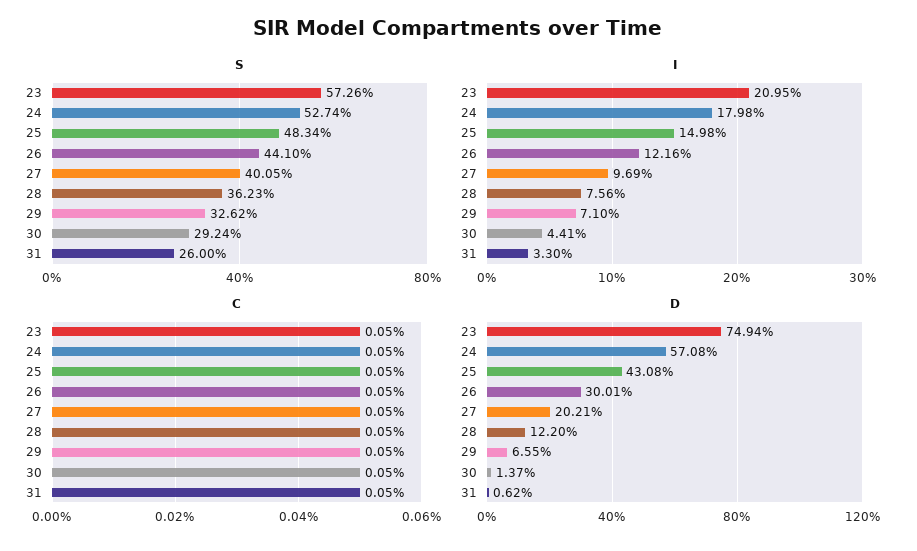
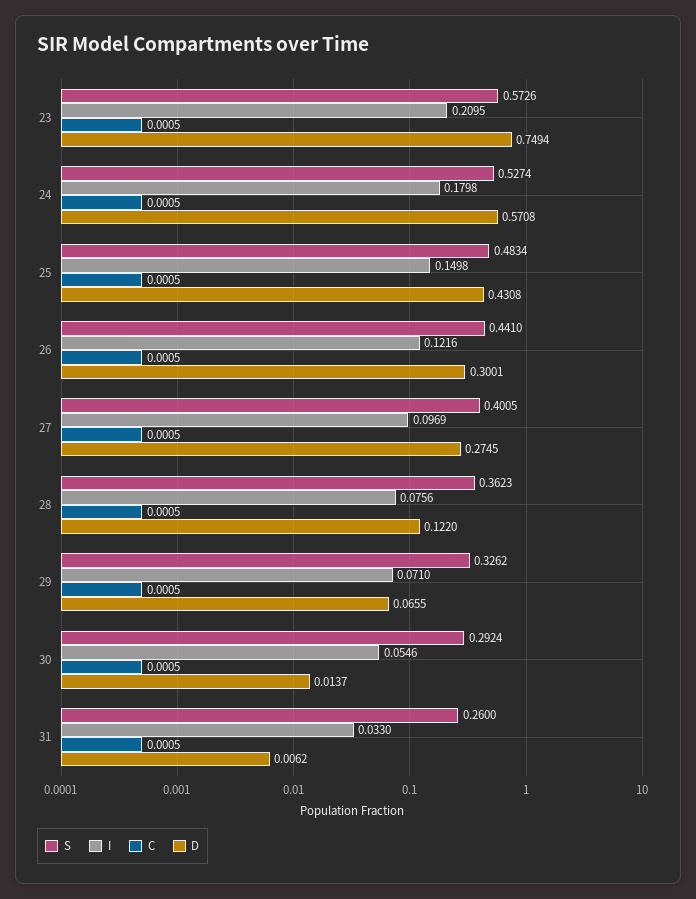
I, 30: 0.0441 -> 0.0546
D, 27: 0.2021 -> 0.2745

